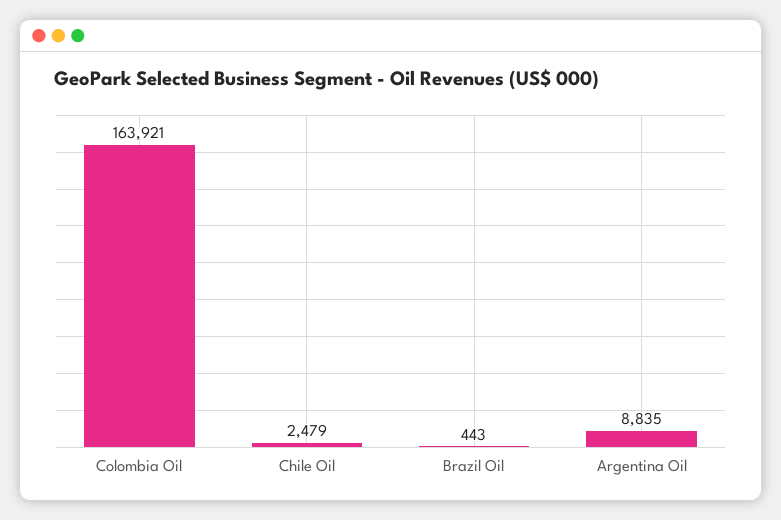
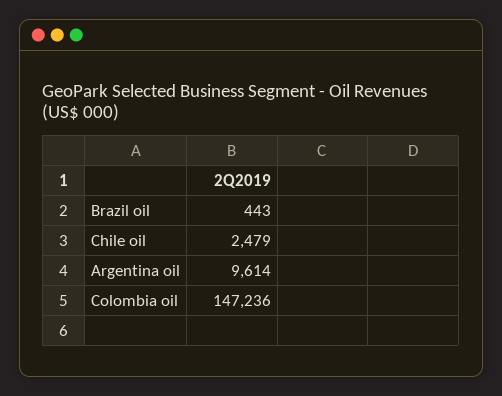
Colombia Oil: 163921 -> 147236
Argentina Oil: 8835 -> 9614

